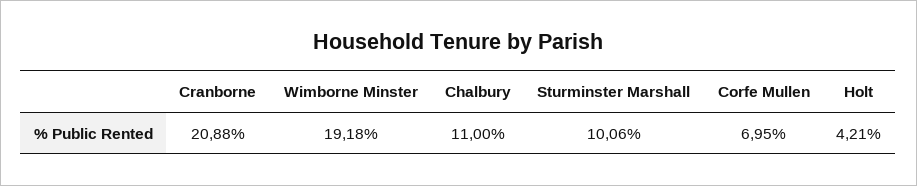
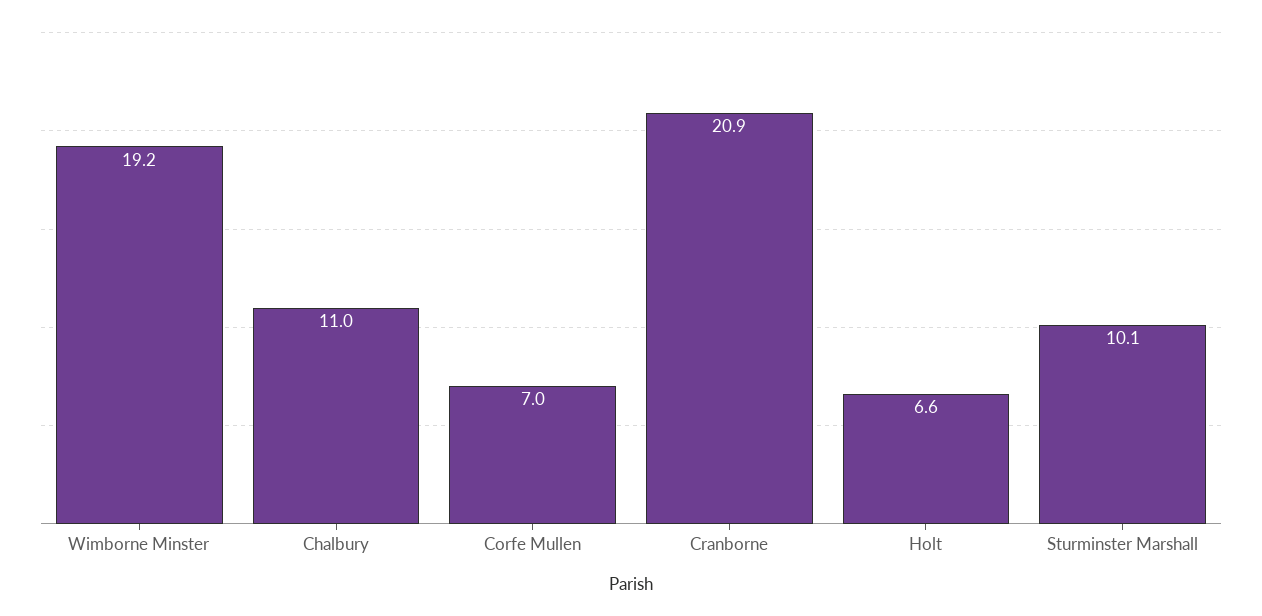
Holt: 4.21 -> 6.6

